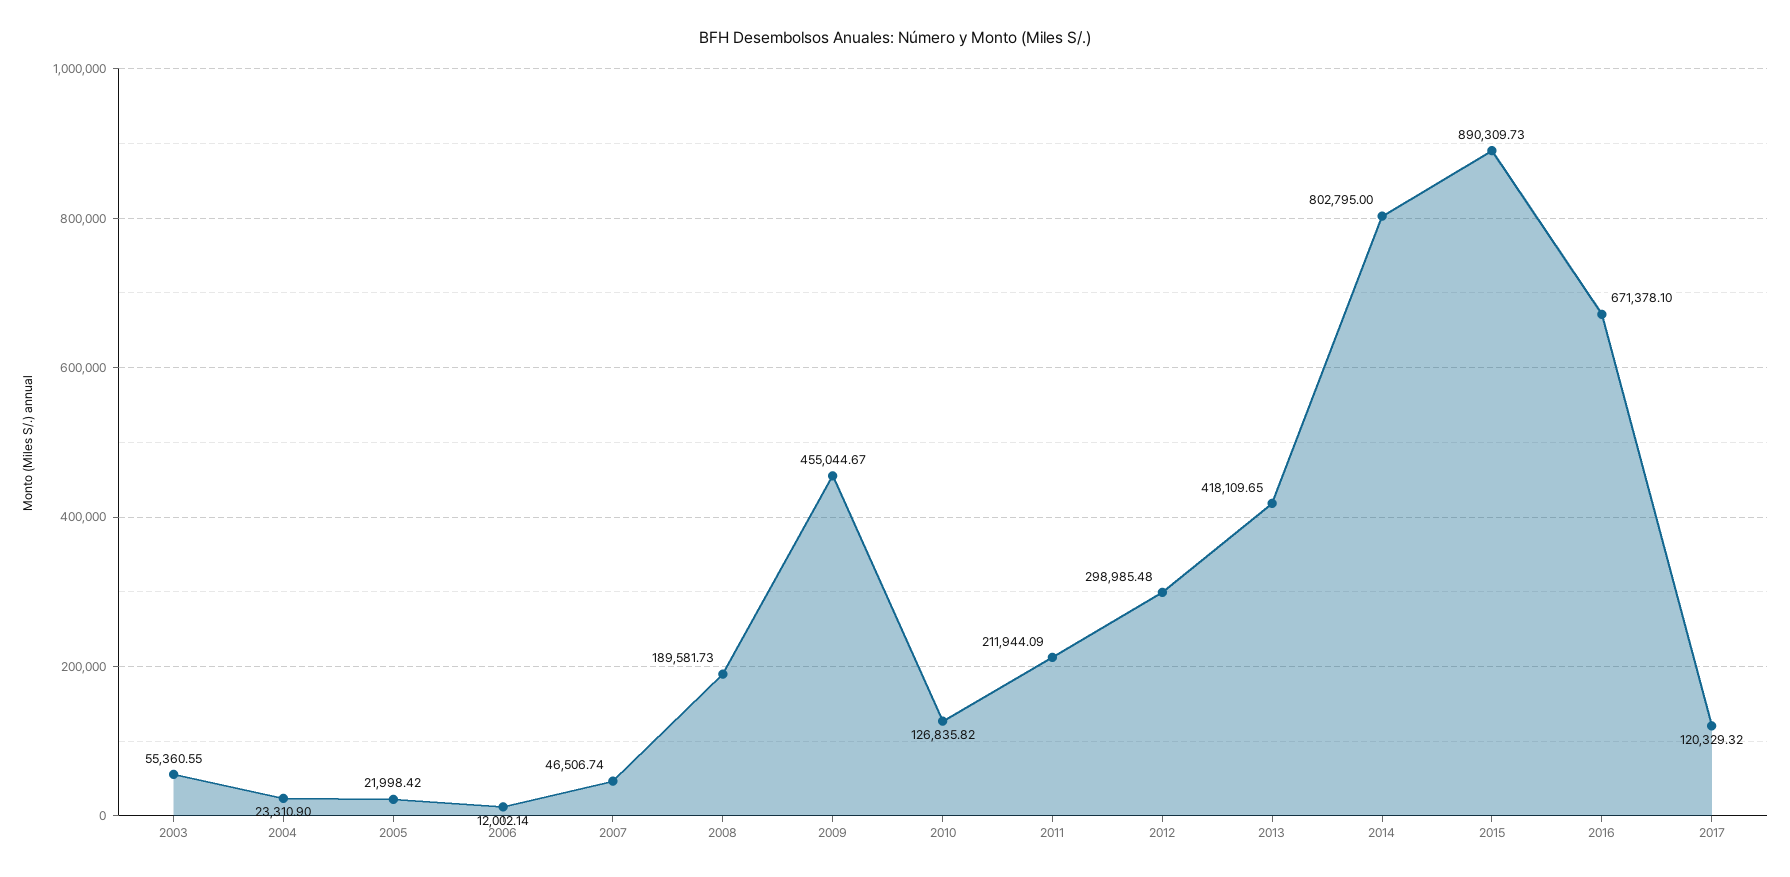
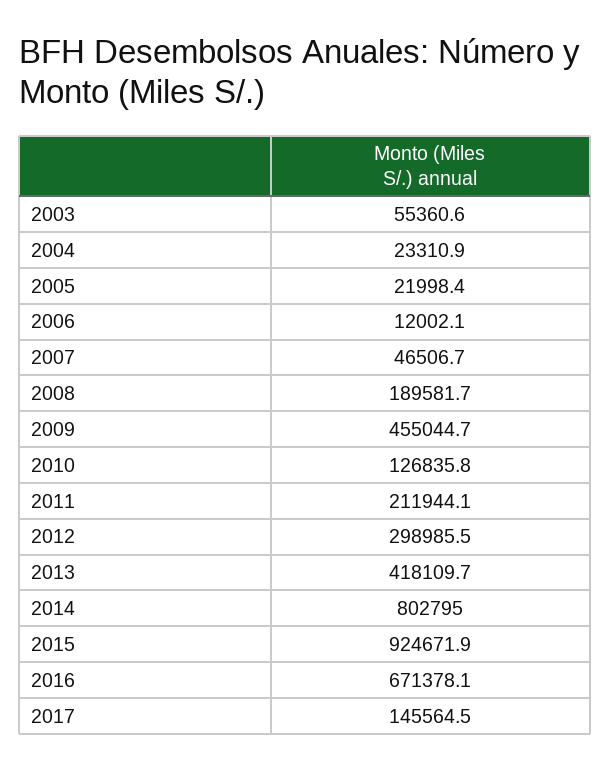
2015: 890309.73 -> 924671.9
2017: 120329.32 -> 145564.5

